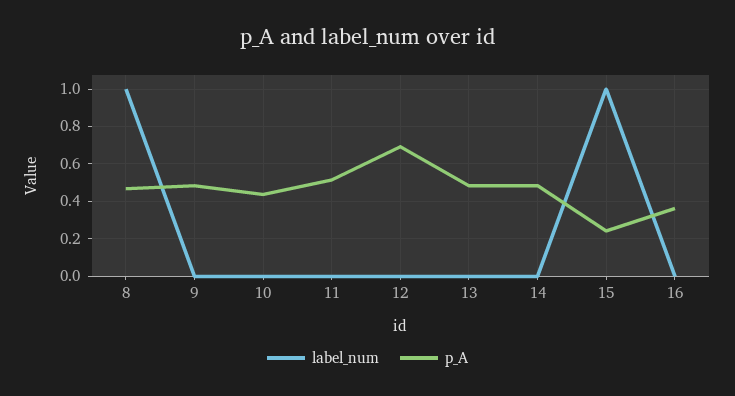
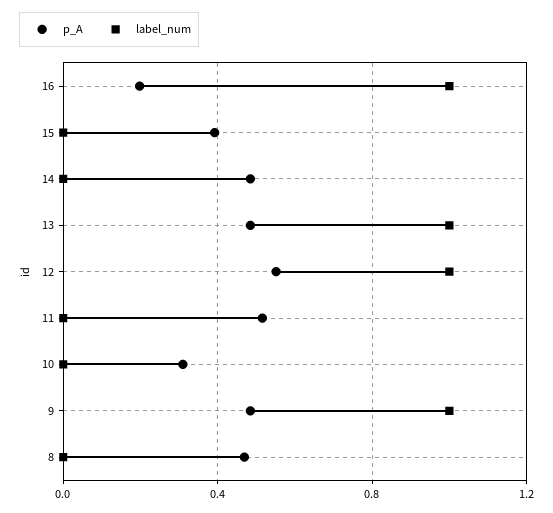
label_num, 8: 1 -> 0
label_num, 9: 0 -> 1
p_A, 10: 0.45 -> 0.3
label_num, 12: 0 -> 1
p_A, 12: 0.7 -> 0.55
label_num, 13: 0 -> 1
label_num, 15: 1 -> 0
p_A, 15: 0.25 -> 0.4
label_num, 16: 0 -> 1
p_A, 16: 0.35 -> 0.2

